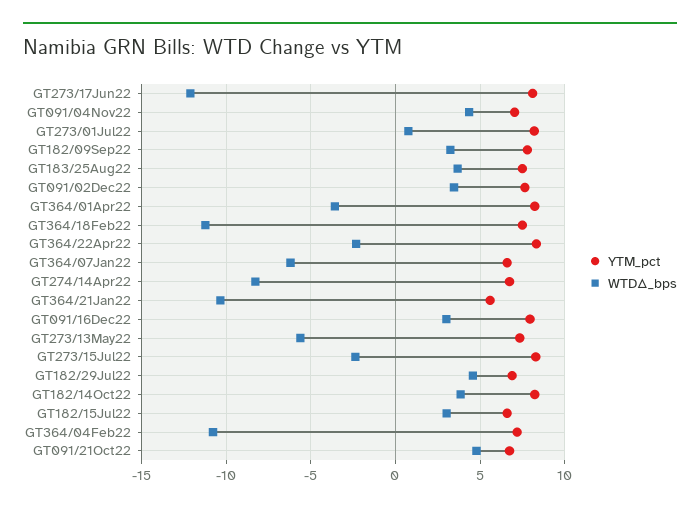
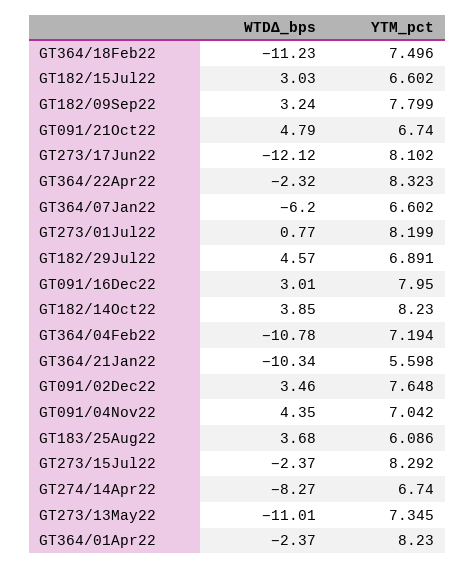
YTM_pct, GT183/25Aug22: 7.5 -> 6.086
WTDΔ_bps, GT364/01Apr22: -3.5 -> -2.37
WTDΔ_bps, GT273/13May22: -5.5 -> -11.01

